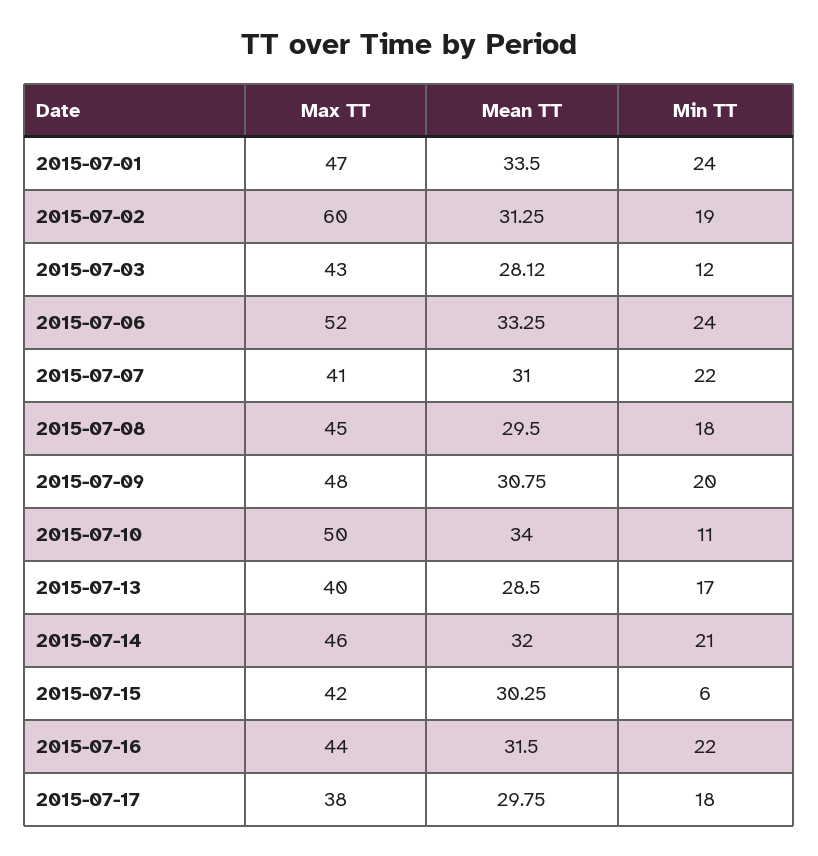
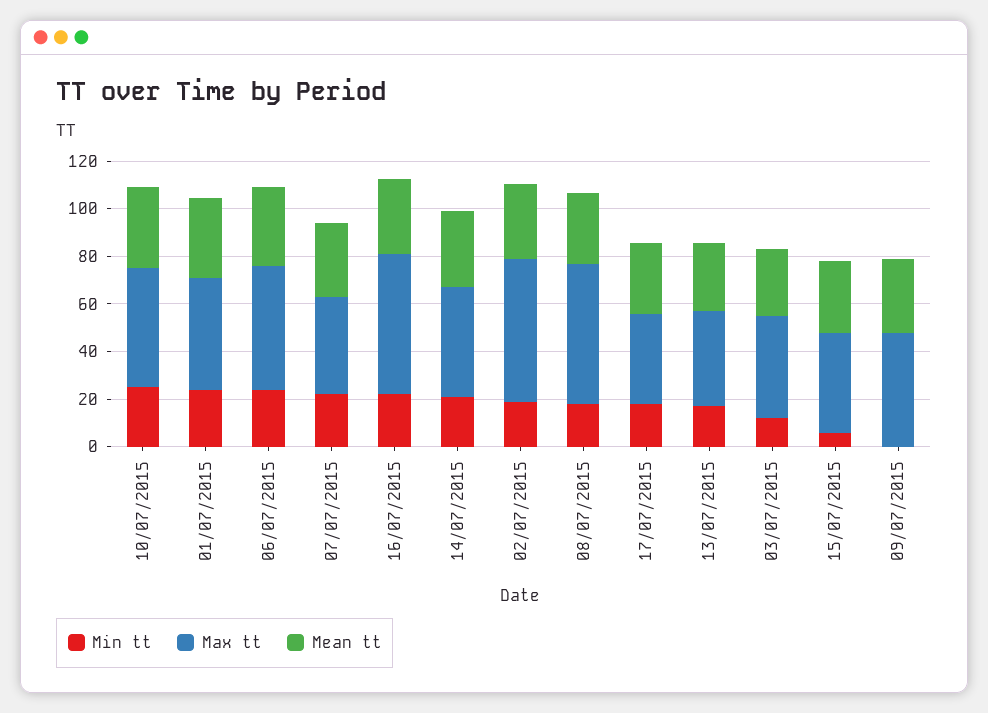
Max TT, 2015-07-08: 45 -> 60
Min TT, 2015-07-09: 20 -> 0
Min TT, 2015-07-10: 11 -> 25
Max TT, 2015-07-16: 44 -> 60

